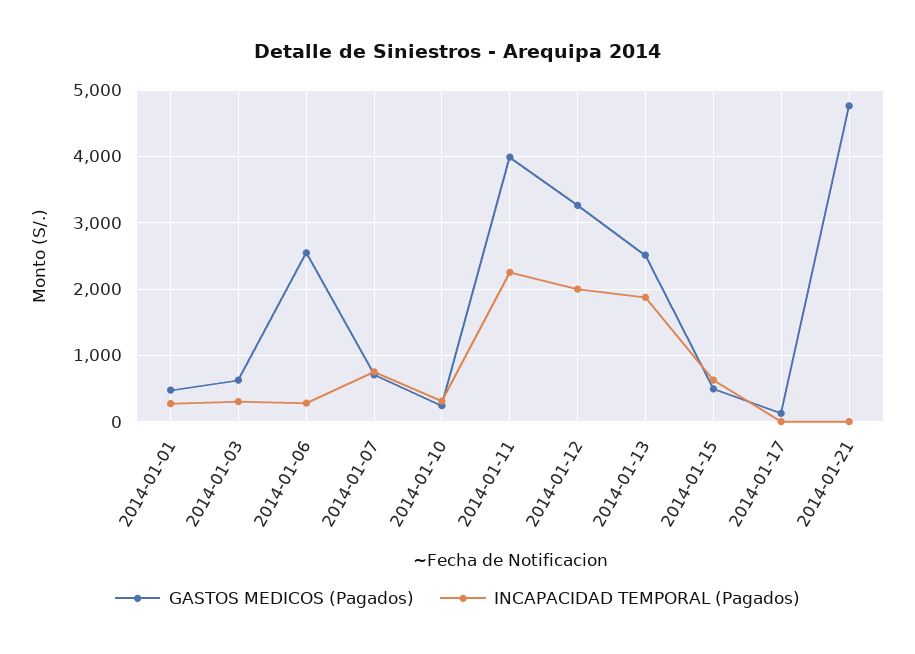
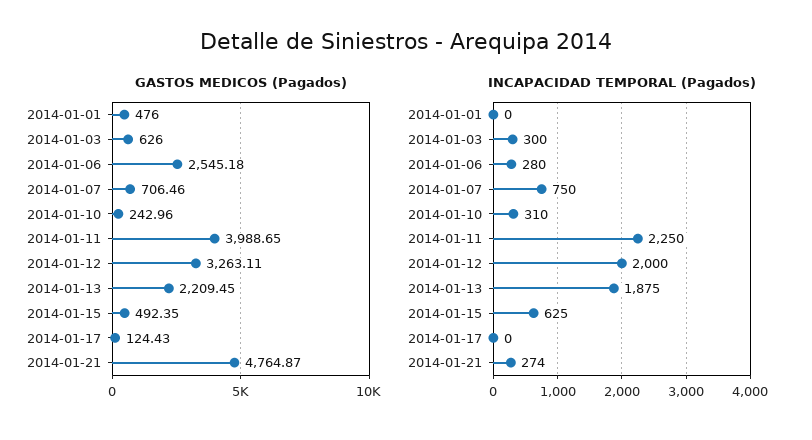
INCAPACIDAD TEMPORAL (Pagados), 2014-01-01: 300 -> 0
GASTOS MEDICOS (Pagados), 2014-01-13: 2500 -> 2209.45
INCAPACIDAD TEMPORAL (Pagados), 2014-01-21: 0 -> 274

